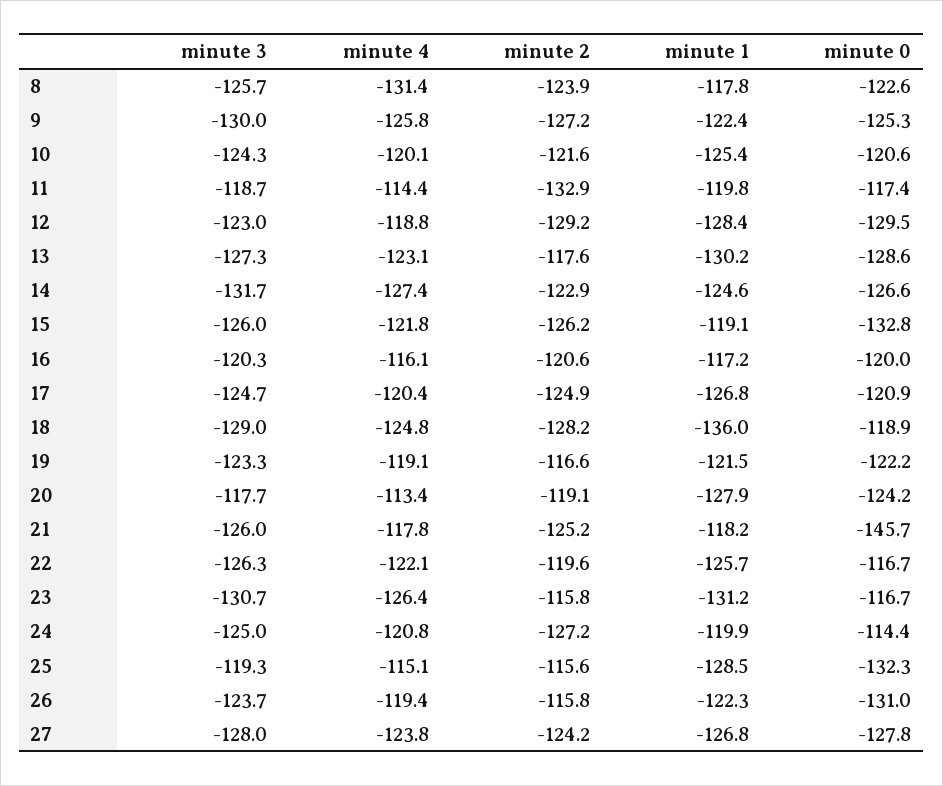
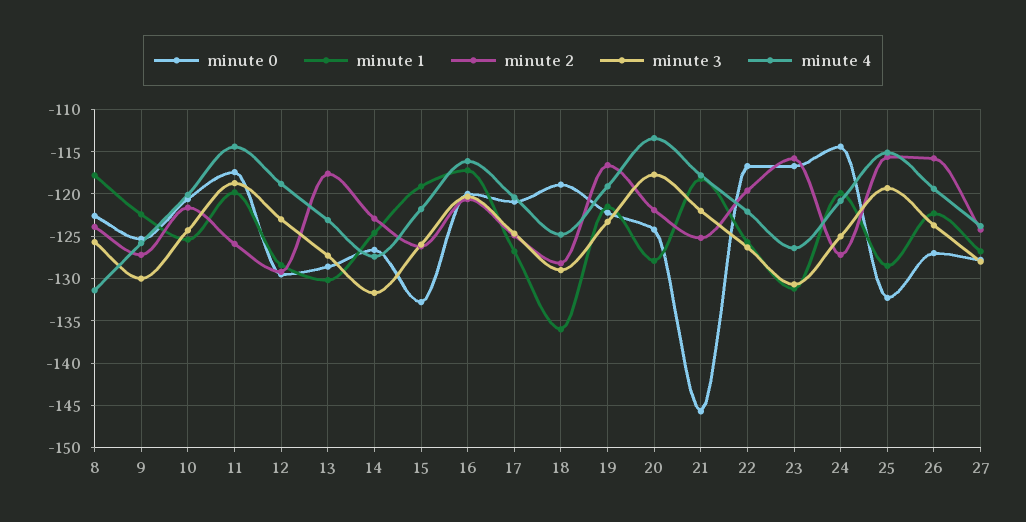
minute 2, 11: -132.9 -> -126
minute 2, 20: -119.1 -> -122
minute 3, 21: -126 -> -122
minute 0, 26: -131 -> -127

